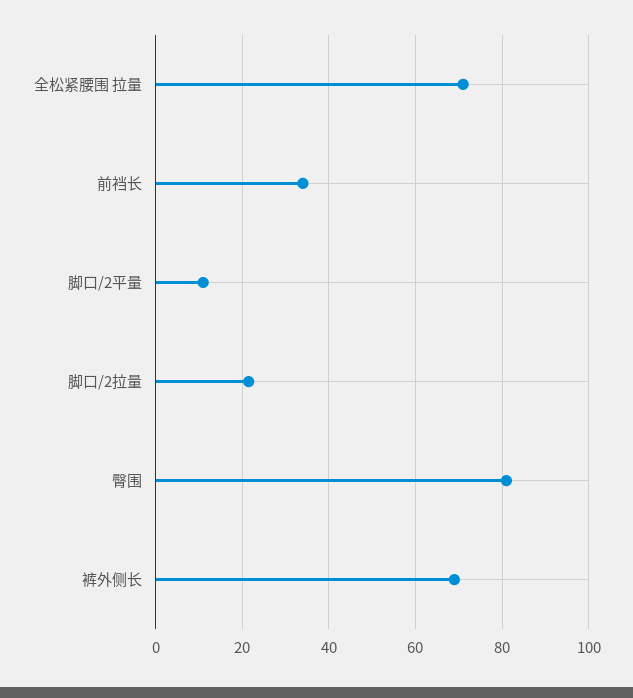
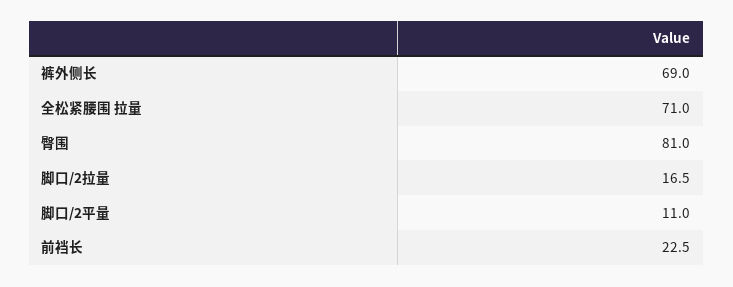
前裆长: 34 -> 22.5
脚口/2拉量: 22 -> 16.5

